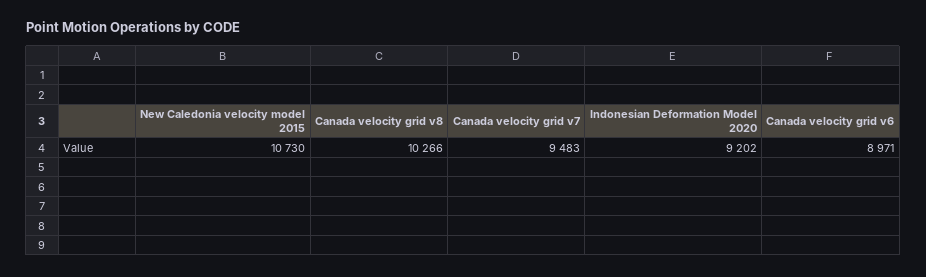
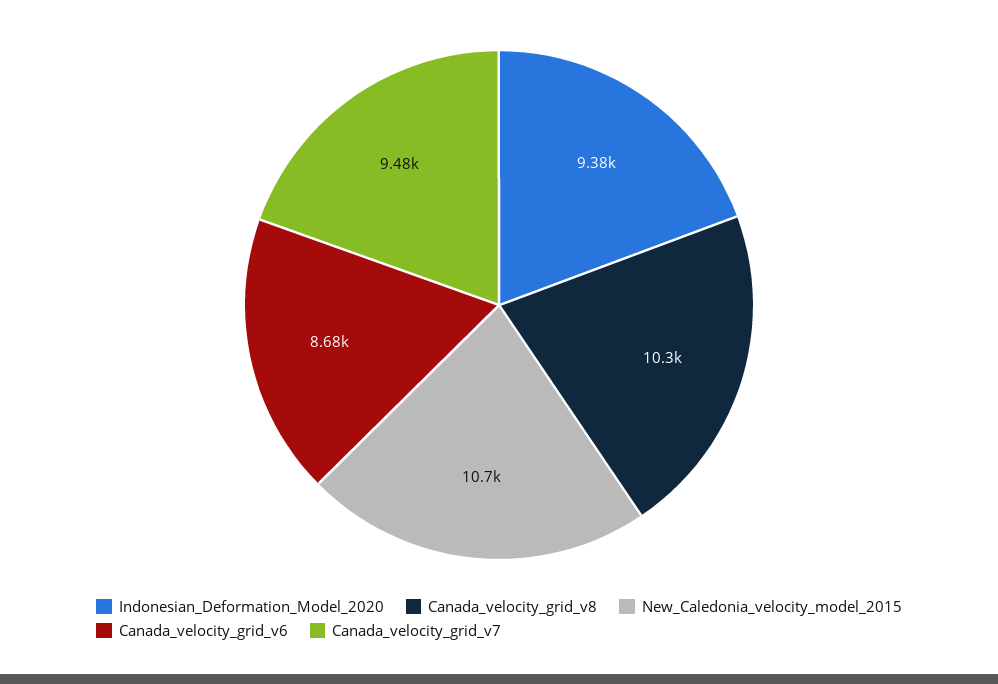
Indonesian Deformation Model 2020: 9202 -> 9380
Canada velocity grid v6: 8971 -> 8680

